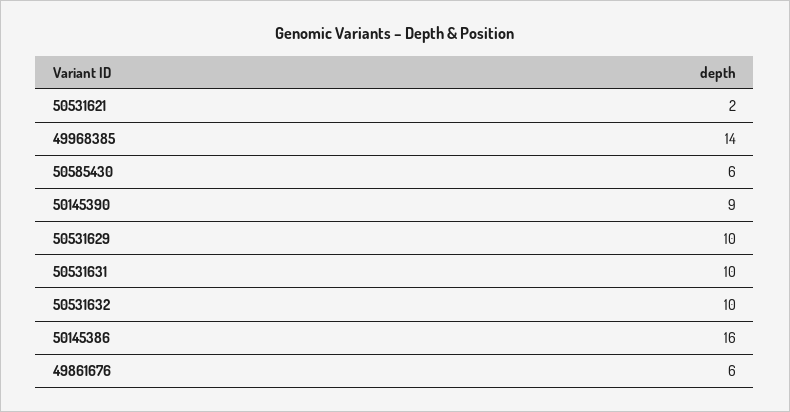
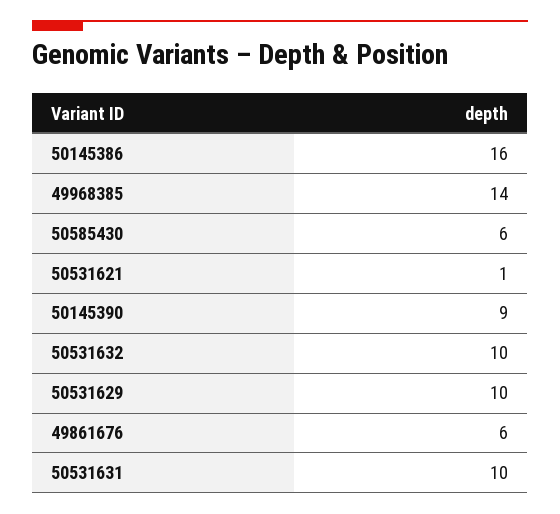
50531621: 2 -> 1

